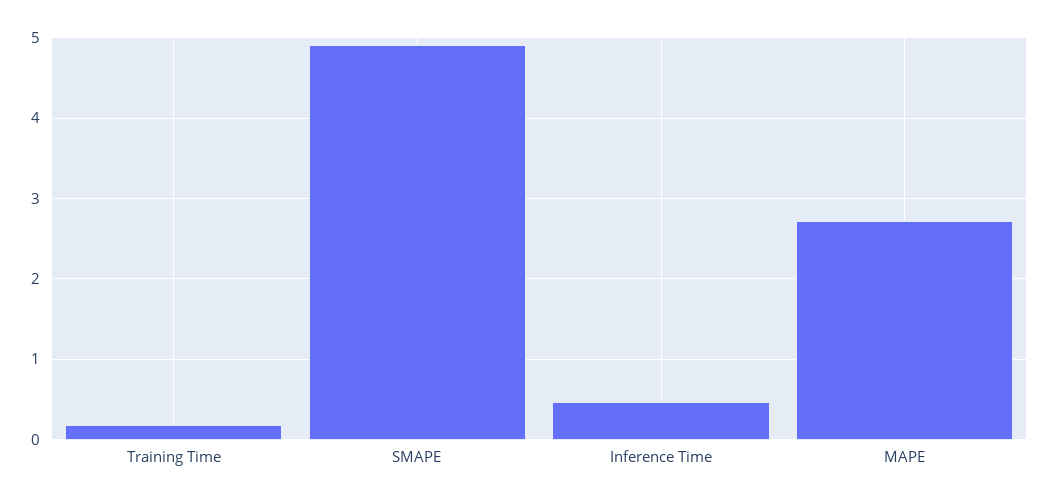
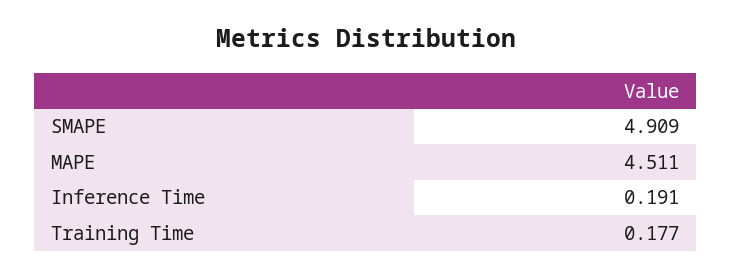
Inference Time: 0.5 -> 0.191
MAPE: 2.7 -> 4.511

